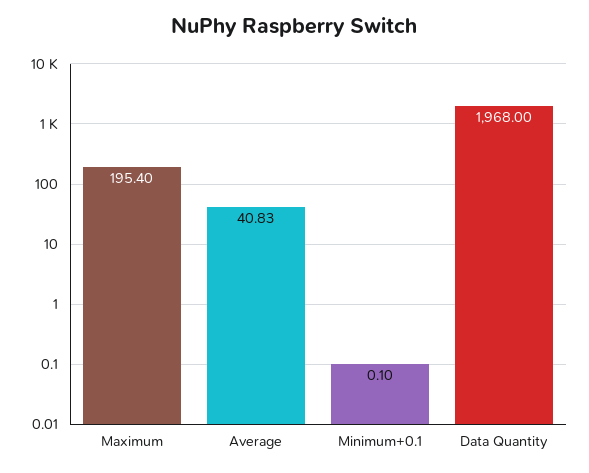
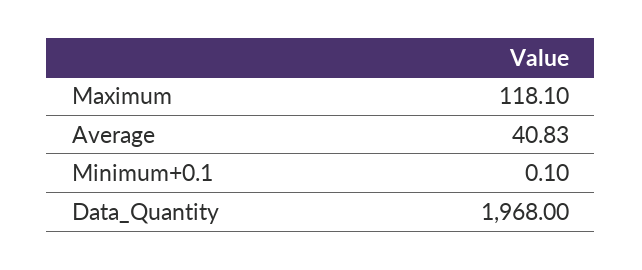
Maximum: 195.4 -> 118.1

